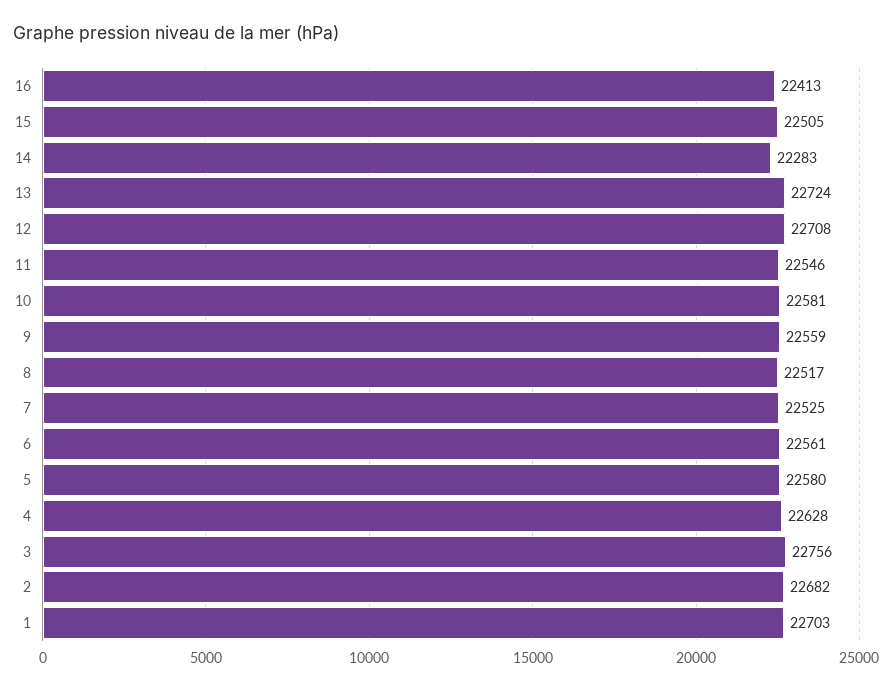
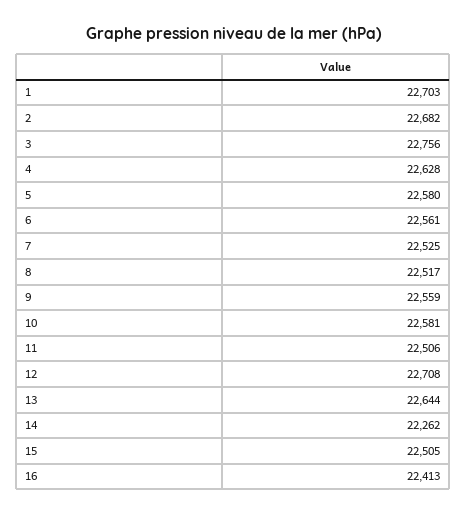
14: 22283 -> 22262
13: 22724 -> 22644
11: 22546 -> 22506

